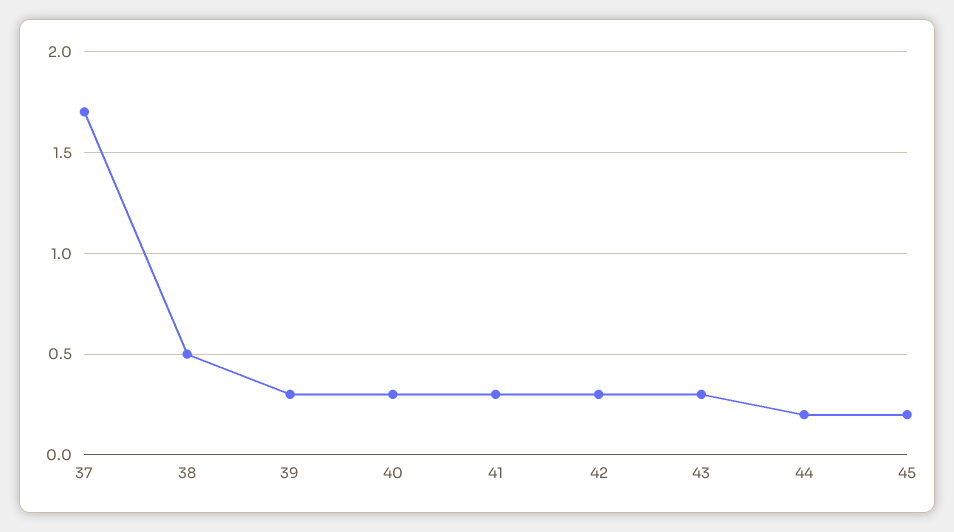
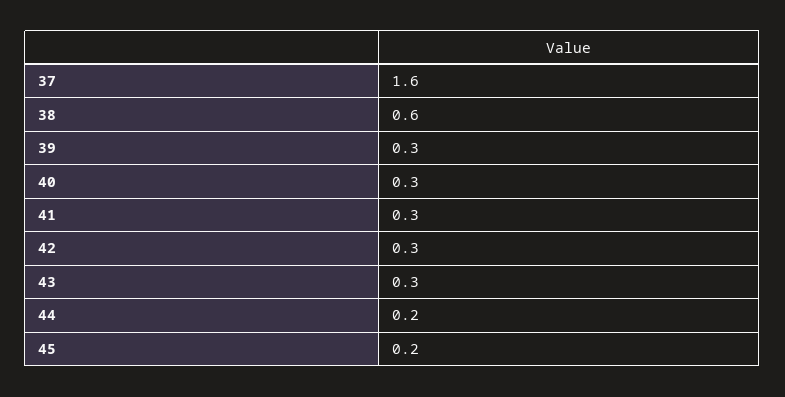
37: 1.7 -> 1.6
38: 0.5 -> 0.6

